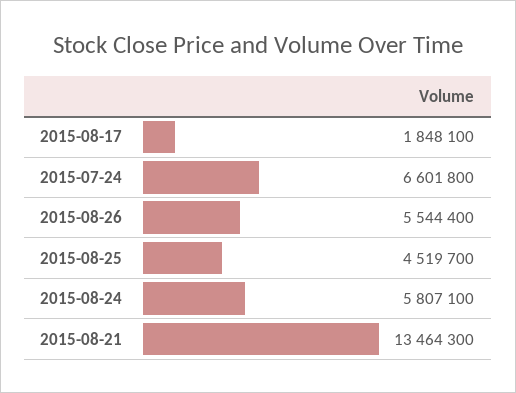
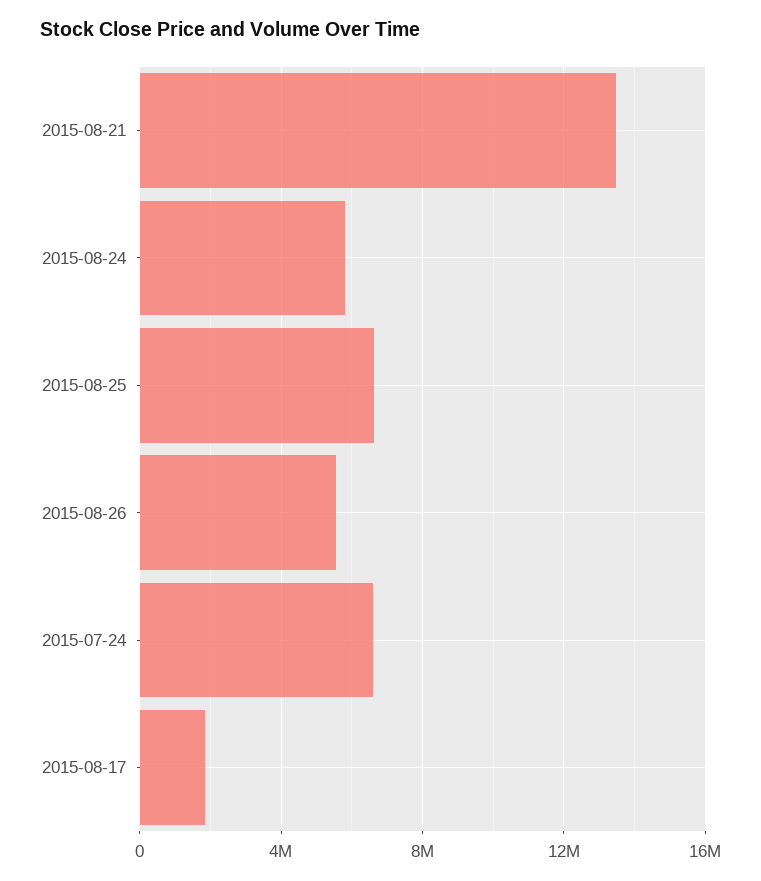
2015-08-25: 4519700 -> 6500000

